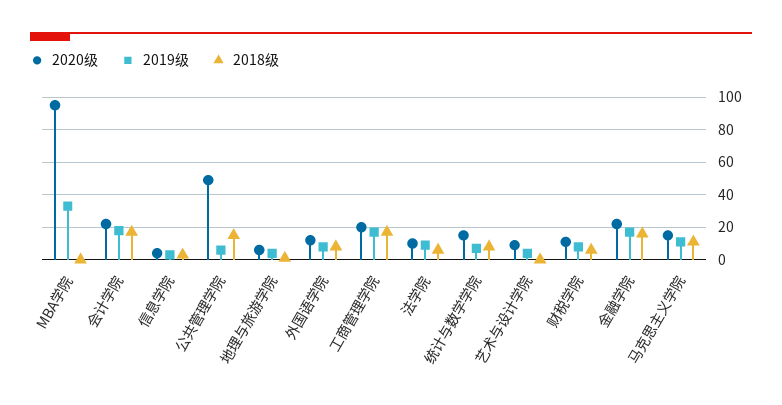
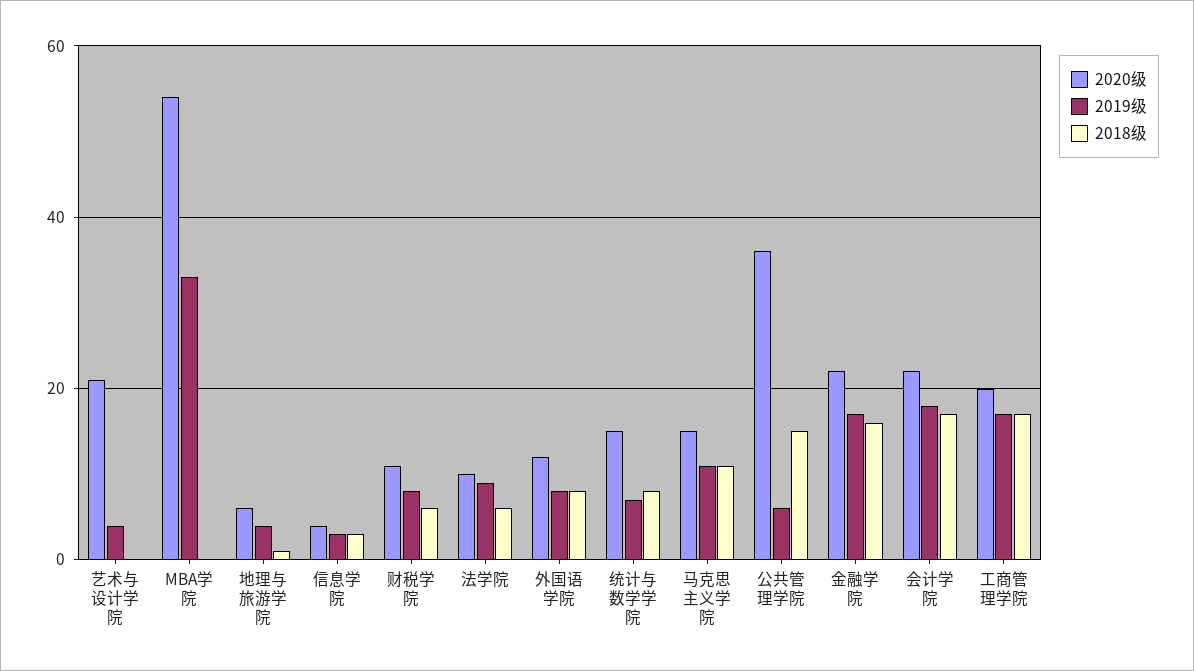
2020级, MBA学院: 95 -> 55
2020级, 公共管理学院: 50 -> 35
2020级, 艺术与设计学院: 10 -> 20

